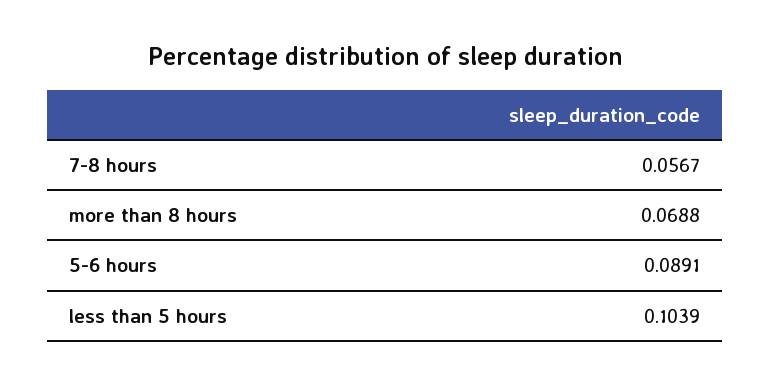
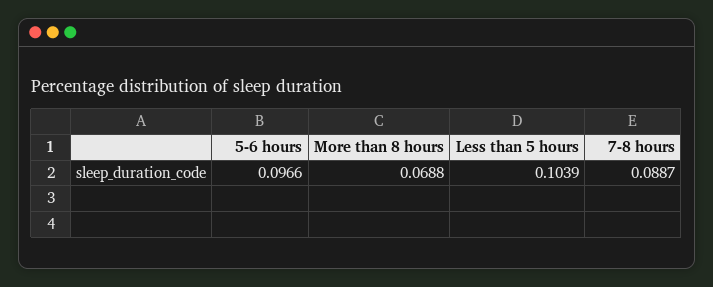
7-8 hours: 0.0567 -> 0.0887
5-6 hours: 0.0891 -> 0.0966

